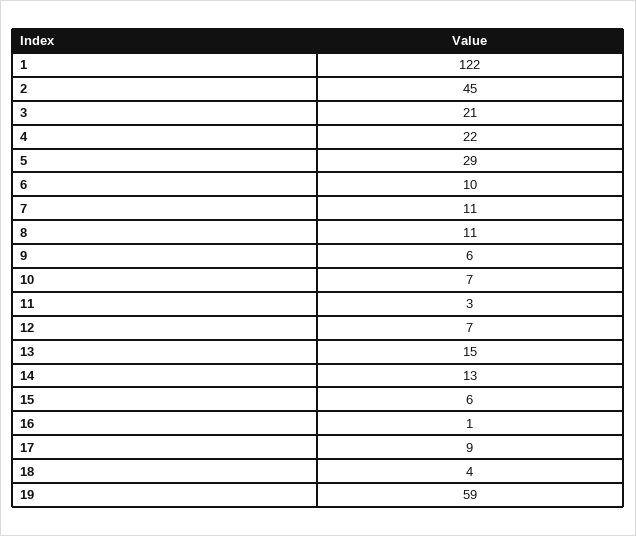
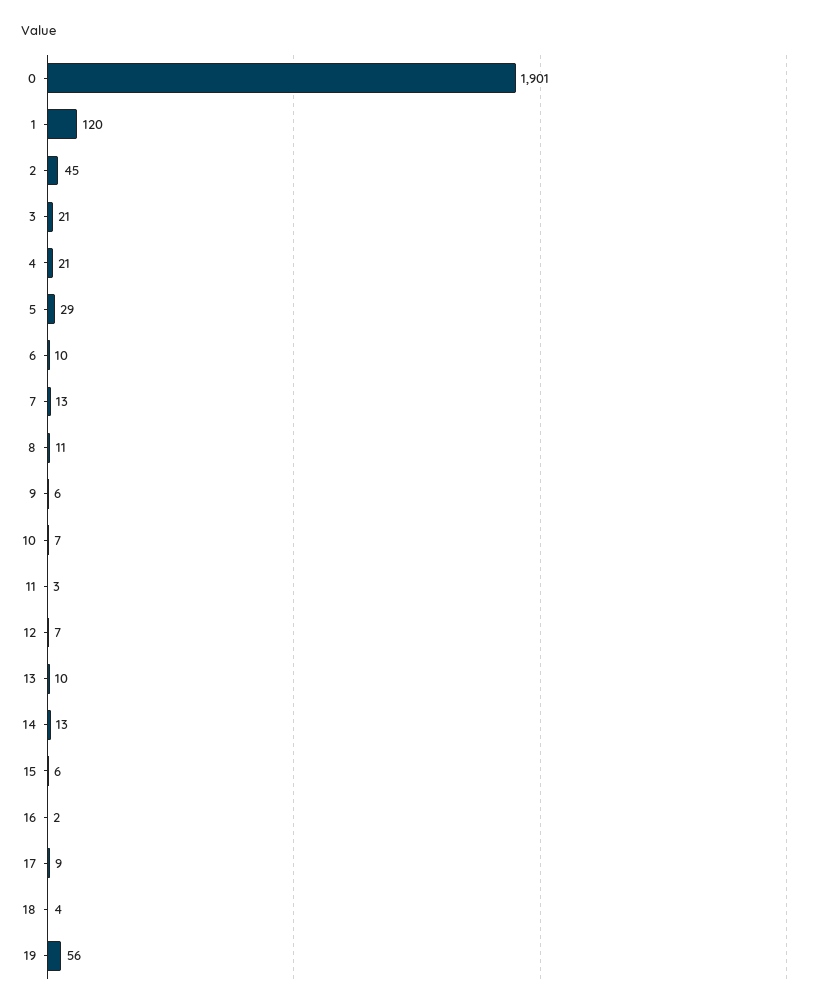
1: 122 -> 120
4: 22 -> 21
7: 11 -> 13
13: 15 -> 10
16: 1 -> 2
19: 59 -> 56
0: none -> 1901

